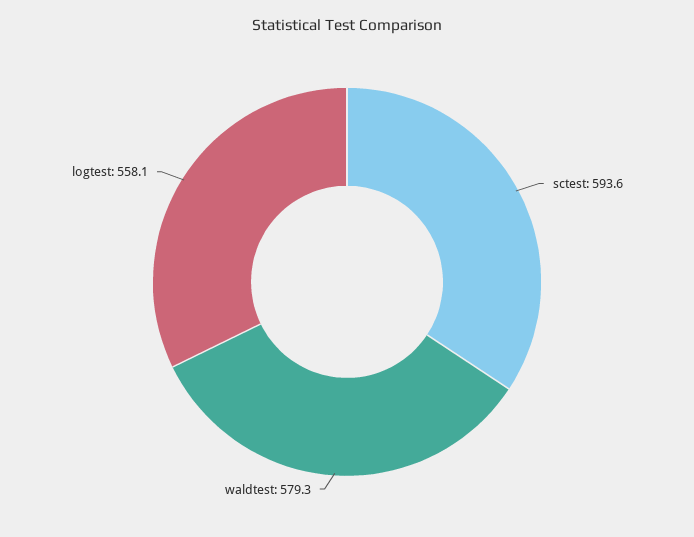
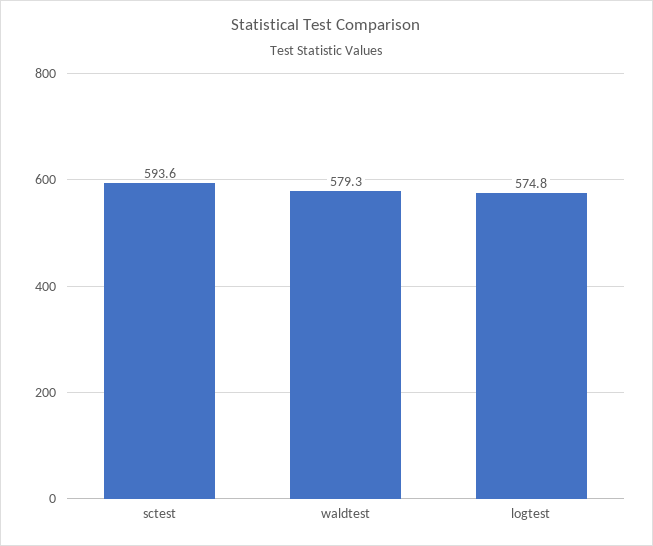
logtest: 558.1 -> 574.8

